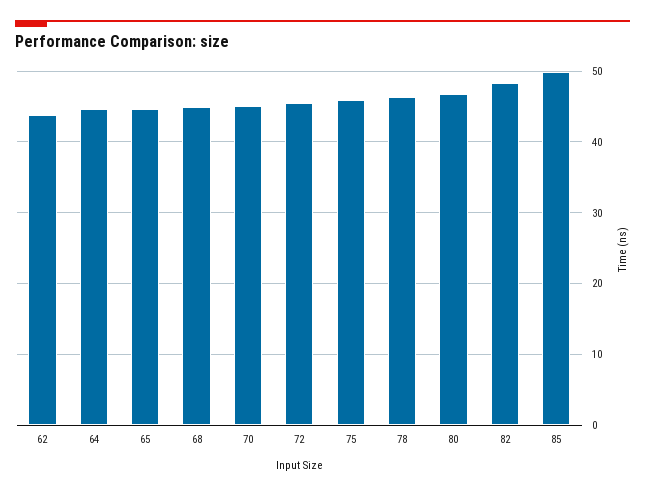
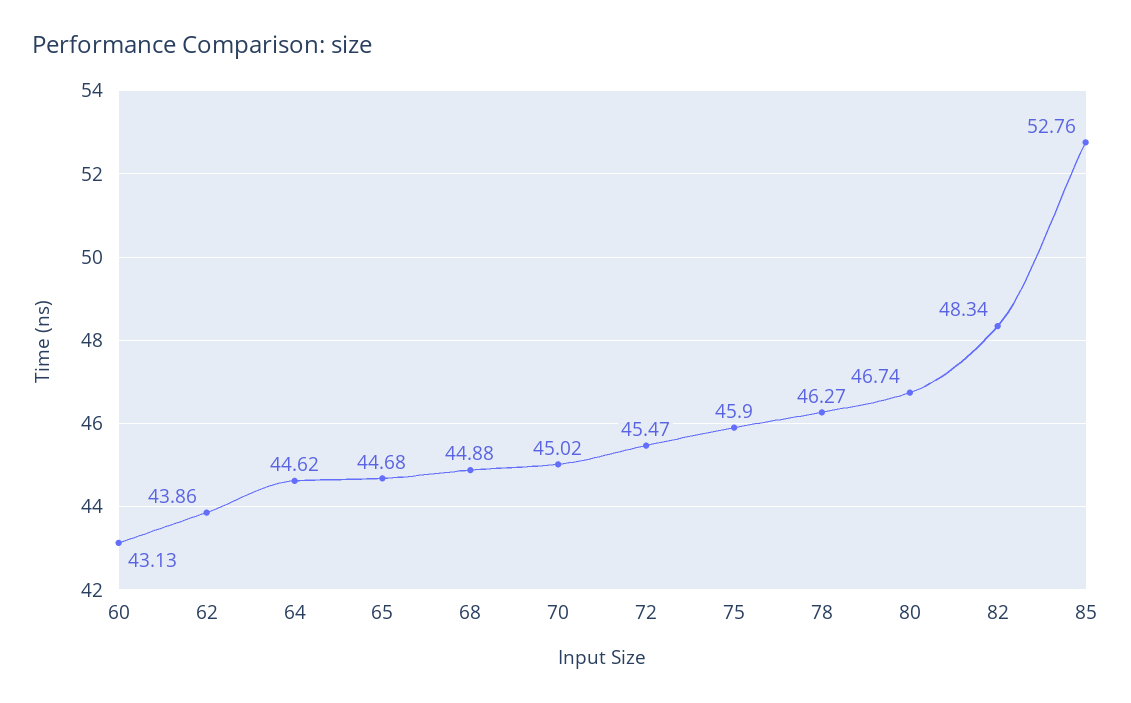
85: 50 -> 52.76
60: none -> 43.13

